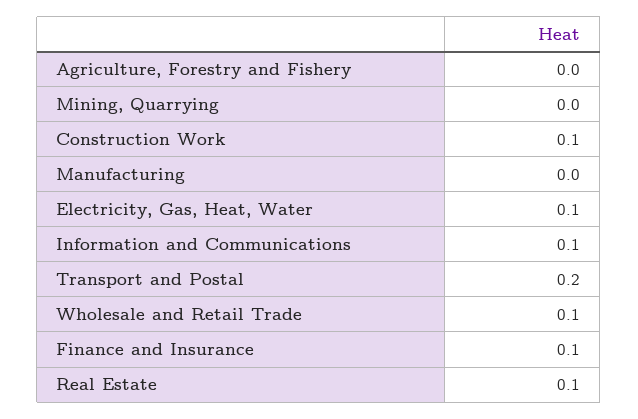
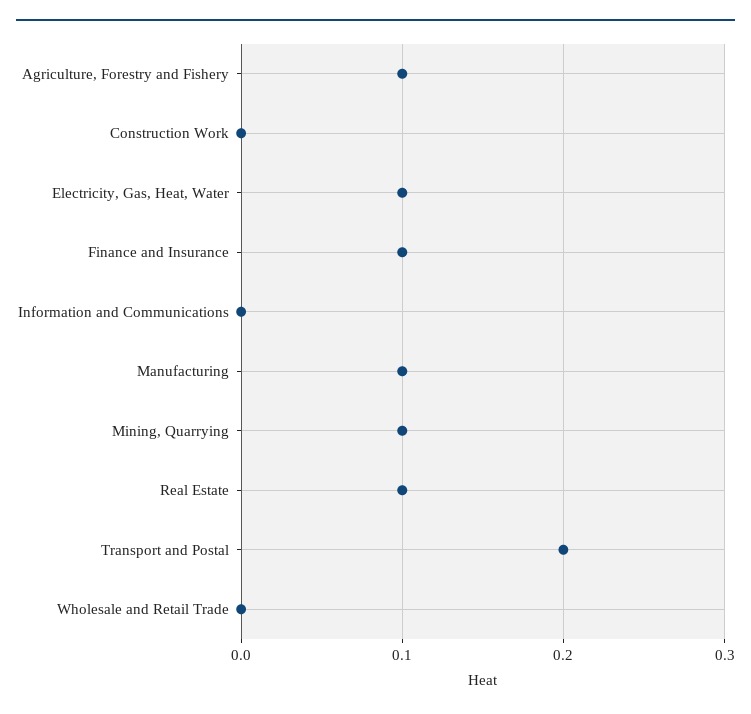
Agriculture, Forestry and Fishery: 0 -> 0.1
Mining, Quarrying: 0 -> 0.1
Construction Work: 0.1 -> 0
Manufacturing: 0 -> 0.1
Information and Communications: 0.1 -> 0
Wholesale and Retail Trade: 0.1 -> 0

